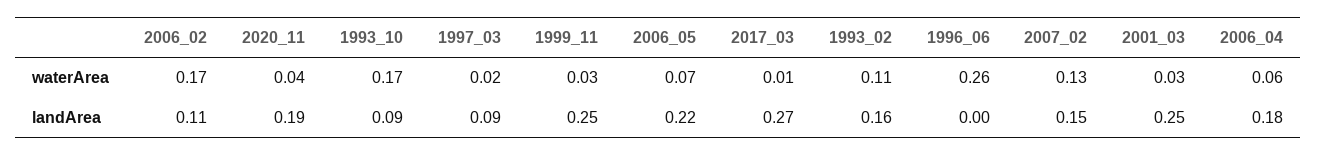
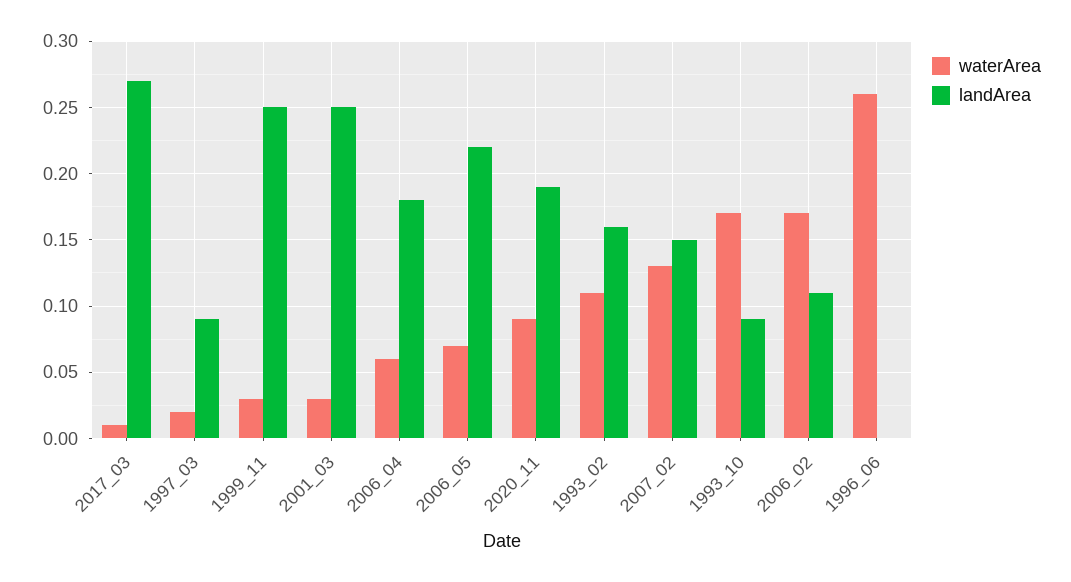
waterArea, 2020_11: 0.04 -> 0.09

